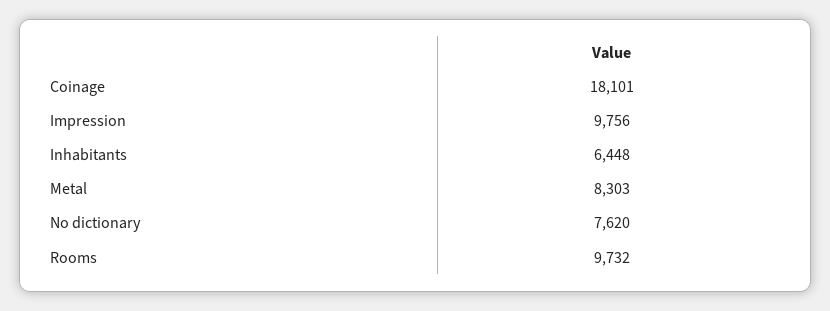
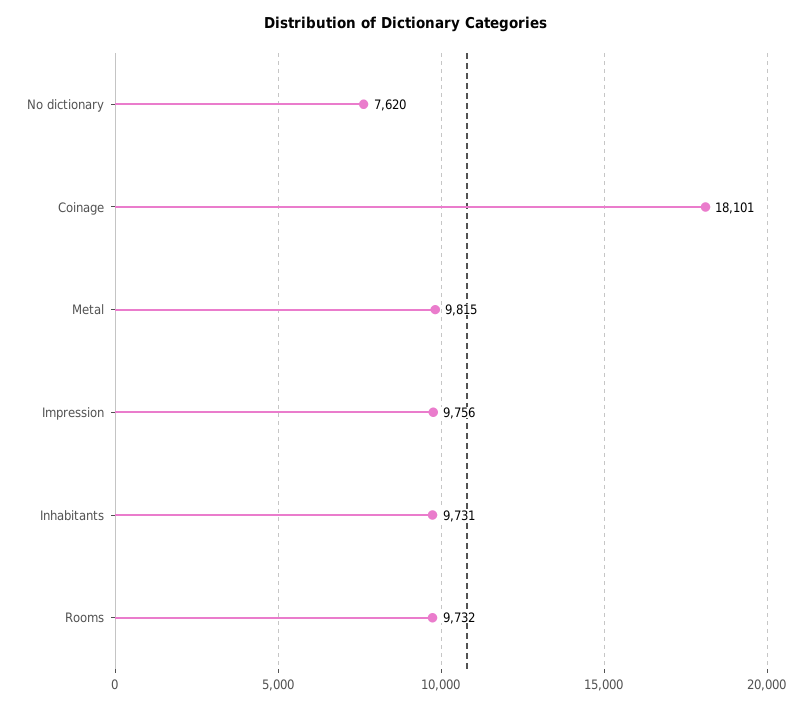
Inhabitants: 6448 -> 9731
Metal: 8303 -> 9815

